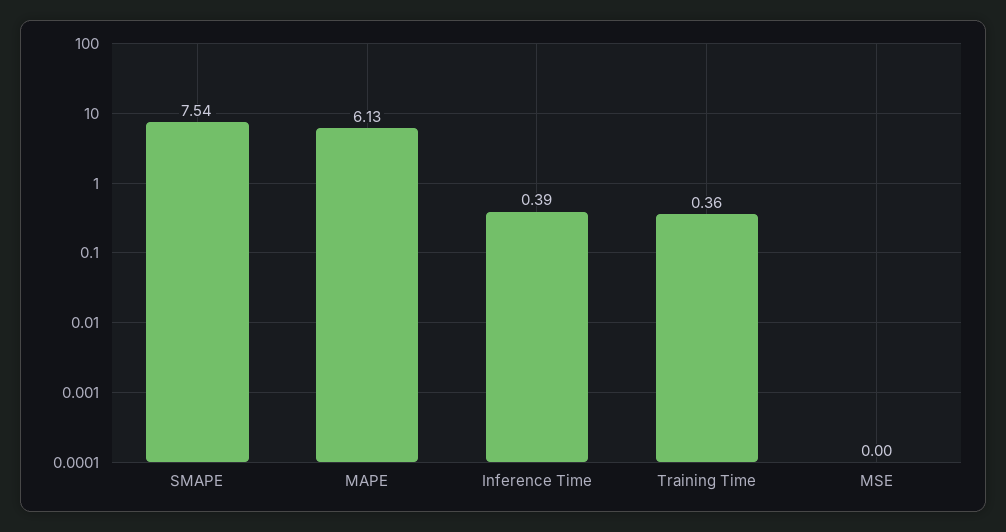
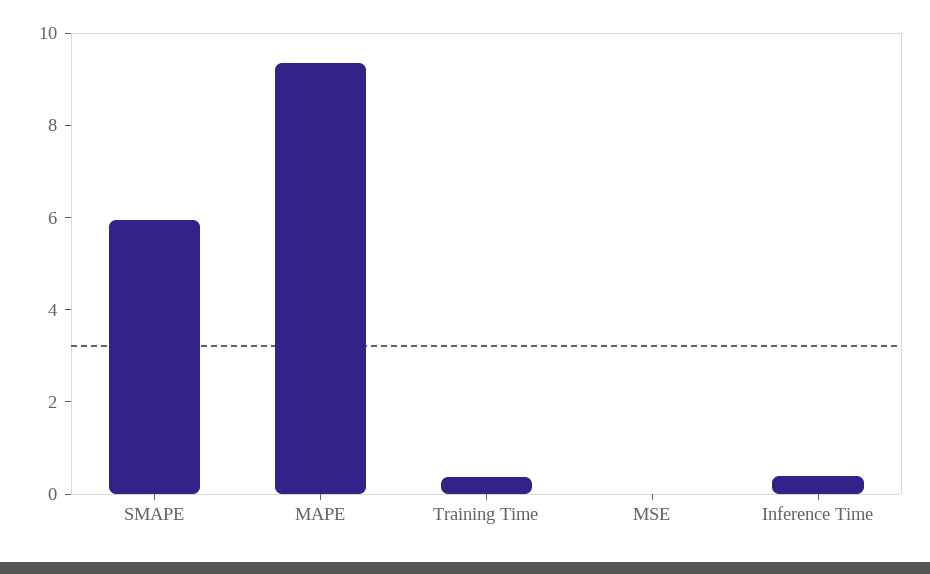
SMAPE: 7.54 -> 6
MAPE: 6.13 -> 9.5

